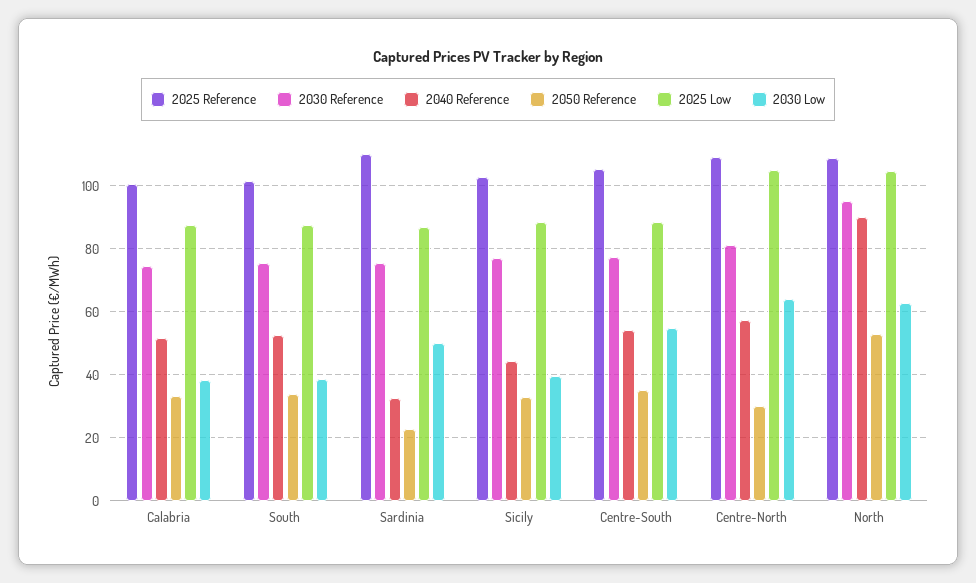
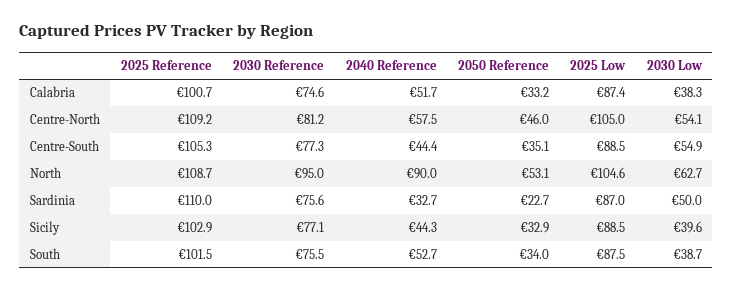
2040 Reference, Centre-South: 54 -> 44.4
2050 Reference, Centre-North: 30 -> 46
2030 Low, Centre-North: 64 -> 54.1

